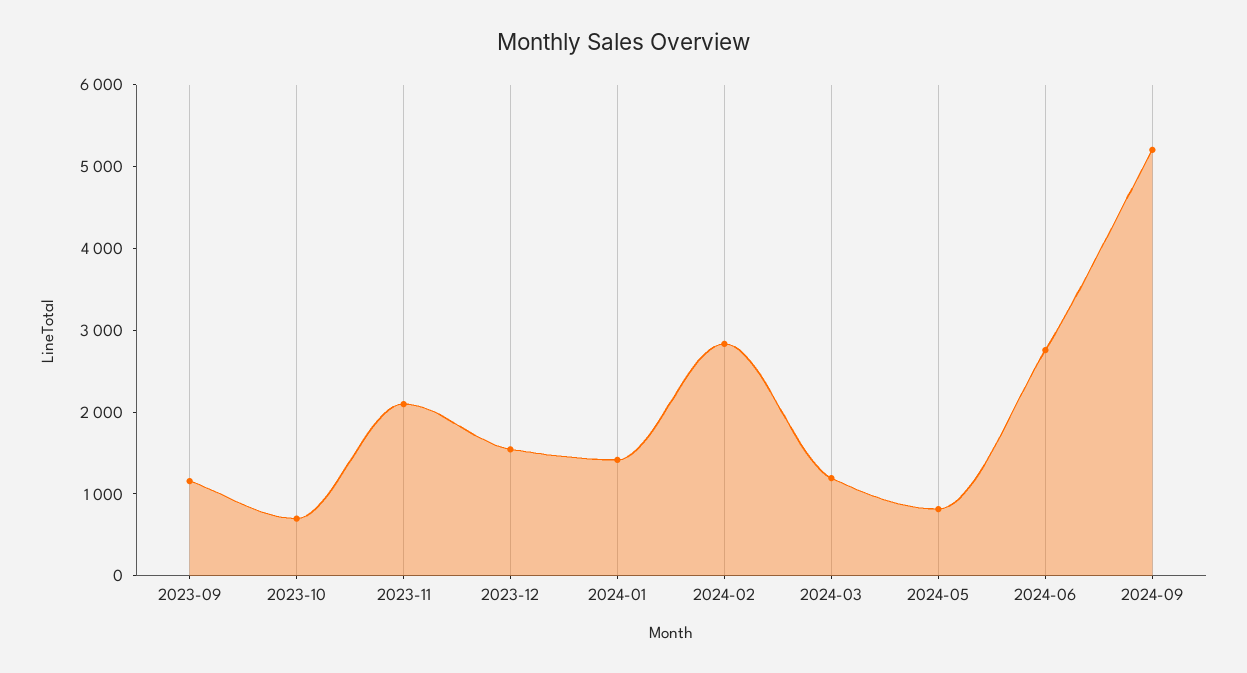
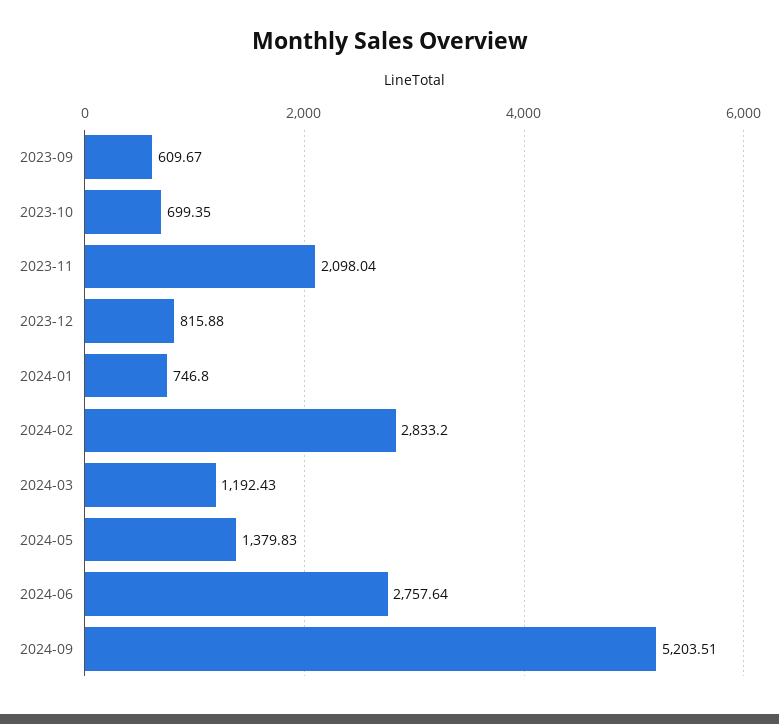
2023-09: 1200 -> 609.67
2023-12: 1600 -> 815.88
2024-01: 1400 -> 746.8
2024-05: 800 -> 1379.83

